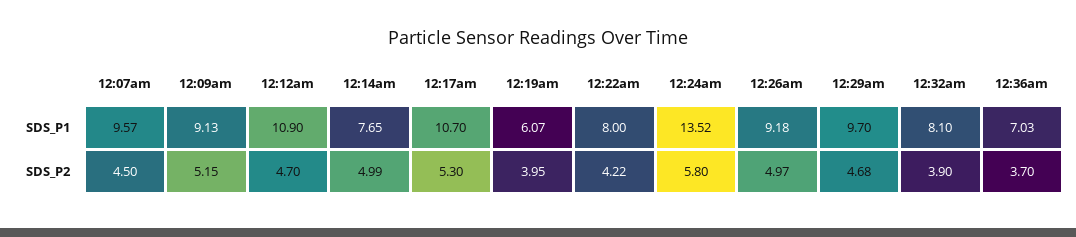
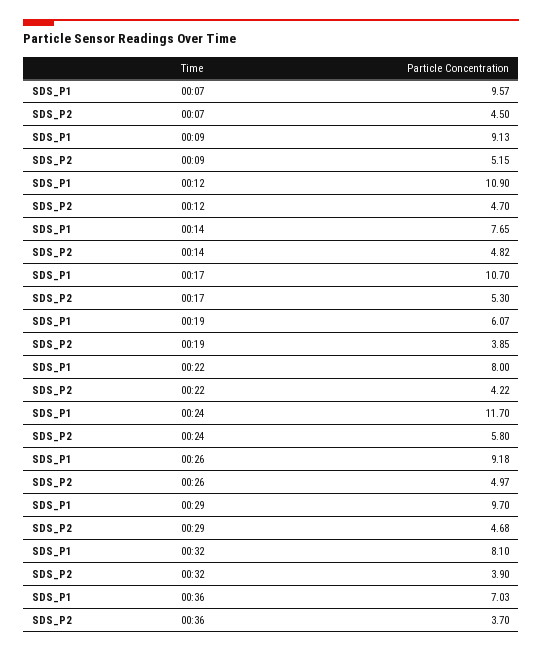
12:24am, SDS_P1: 13.52 -> 11.7
12:14am, SDS_P2: 4.99 -> 4.82
12:19am, SDS_P2: 3.95 -> 3.85

